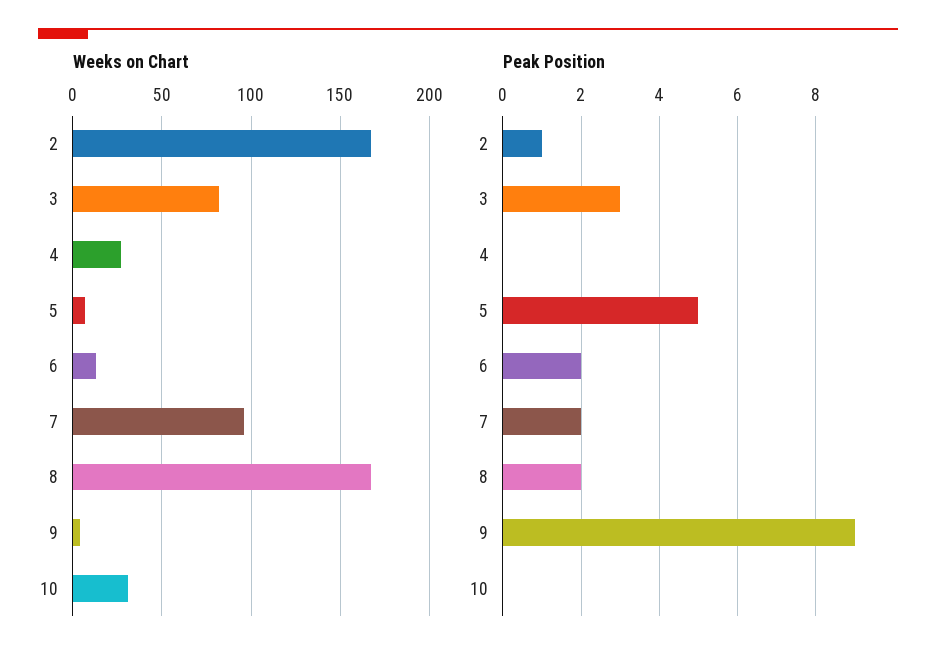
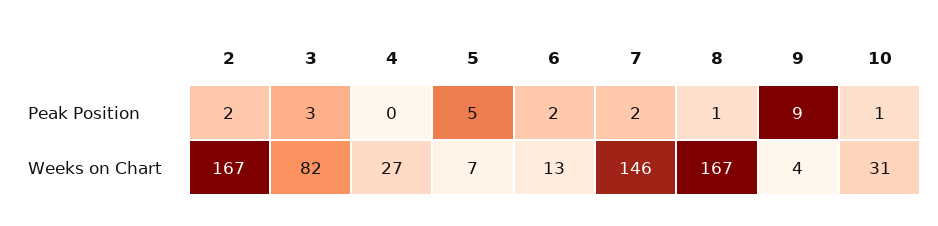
Weeks on Chart, 7: 95 -> 146
Peak Position, 2: 1 -> 2
Peak Position, 8: 2 -> 1
Peak Position, 10: 0 -> 1

